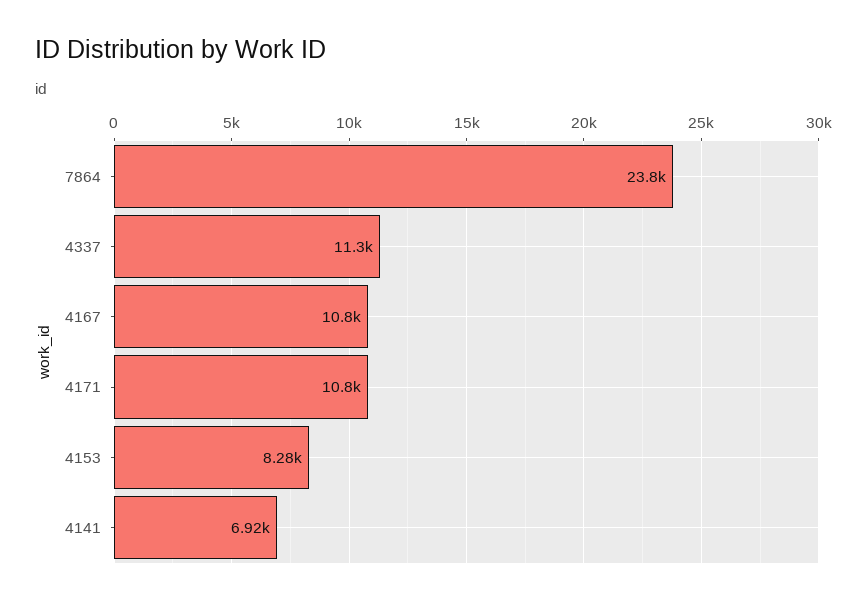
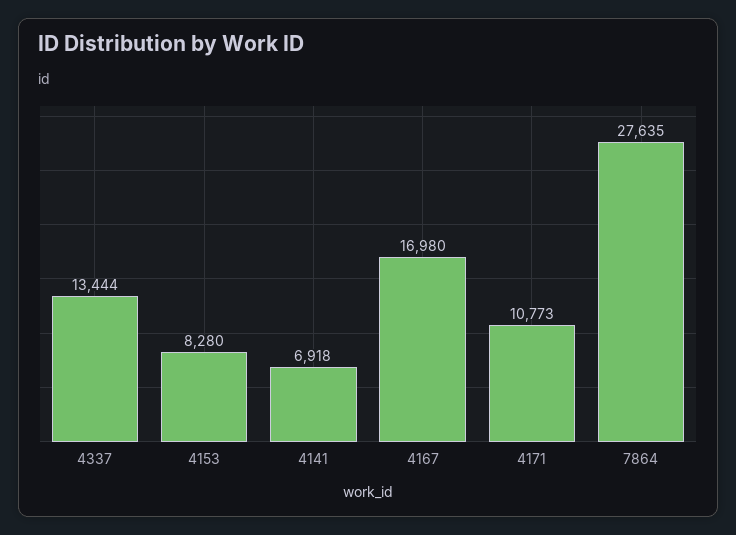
7864: 23800 -> 27635
4337: 11300 -> 13444
4167: 10800 -> 16980

